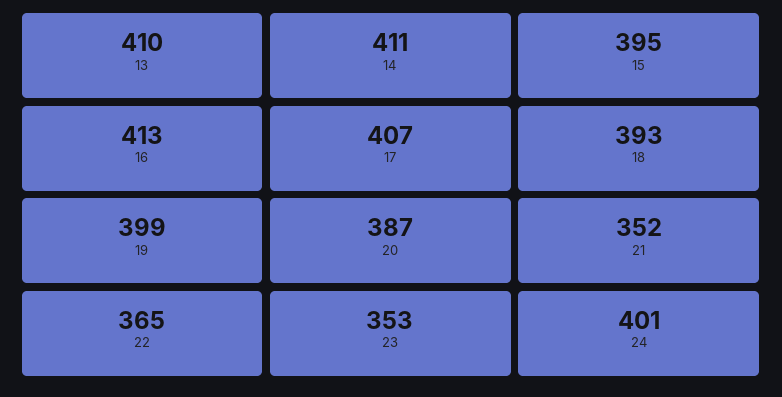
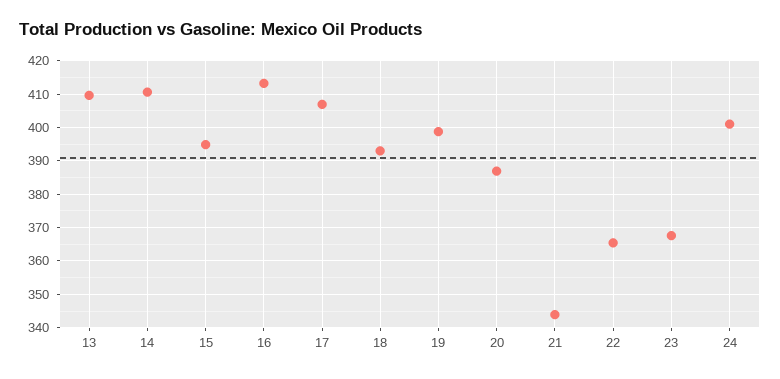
21: 352 -> 344
23: 353 -> 368

